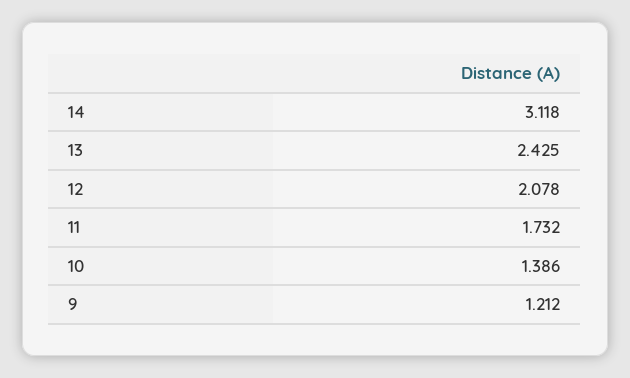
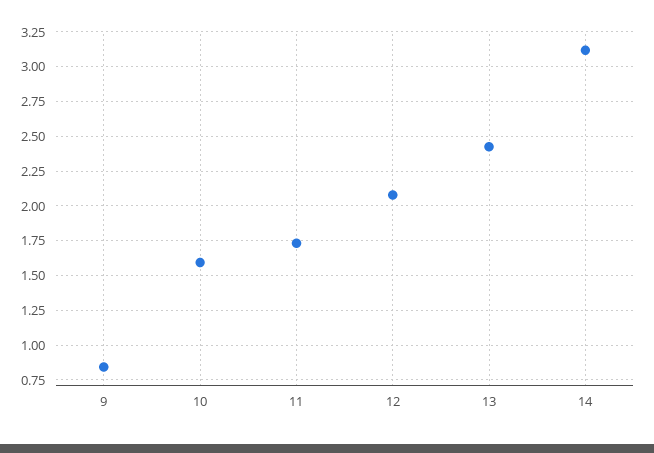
10: 1.386 -> 1.6
9: 1.212 -> 0.85

